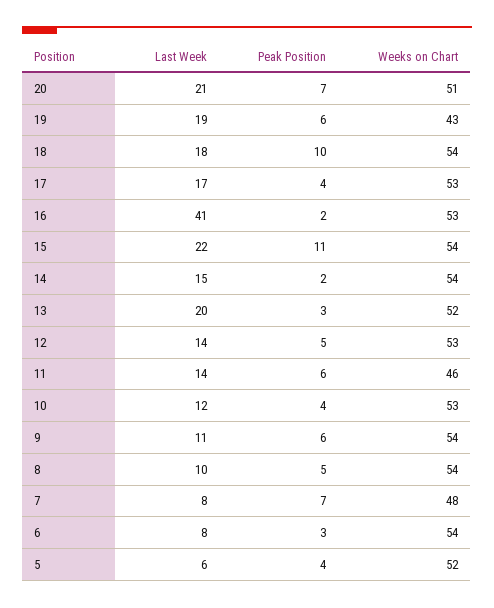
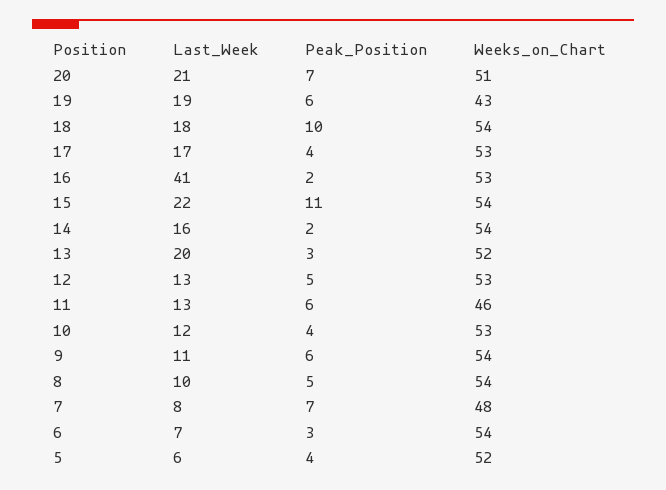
Last Week, 14: 15 -> 16
Last Week, 12: 14 -> 13
Last Week, 11: 14 -> 13
Last Week, 6: 8 -> 7

